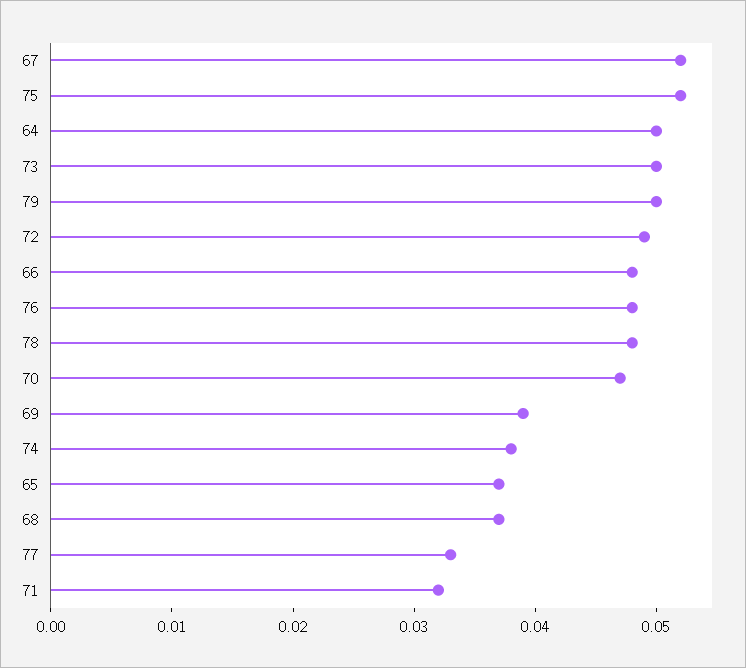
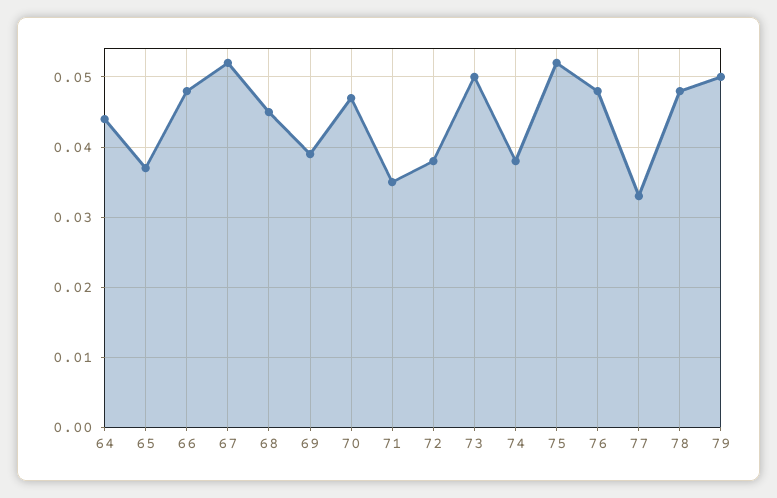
64: 0.05 -> 0.044
72: 0.049 -> 0.038
68: 0.037 -> 0.045
71: 0.032 -> 0.035

